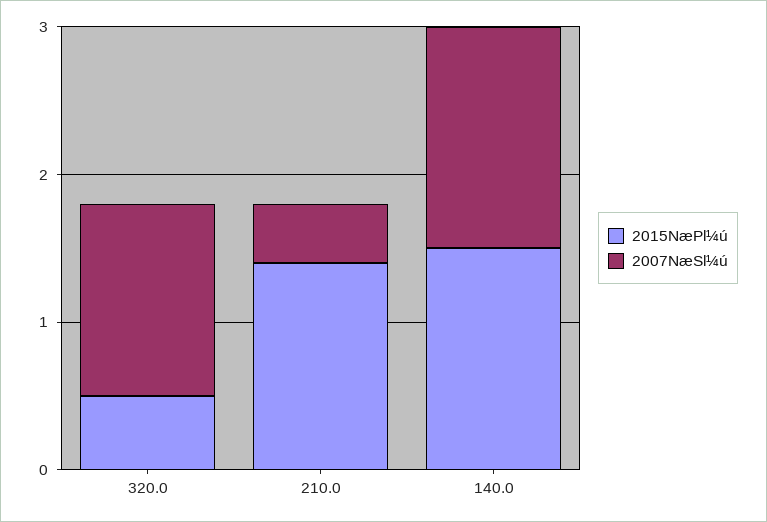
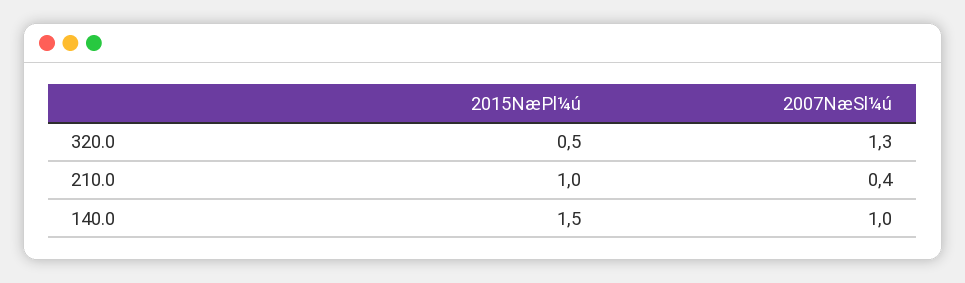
2015NæPl¼ú, 210.0: 1.4 -> 1
2007NæSl¼ú, 140.0: 1.5 -> 1

